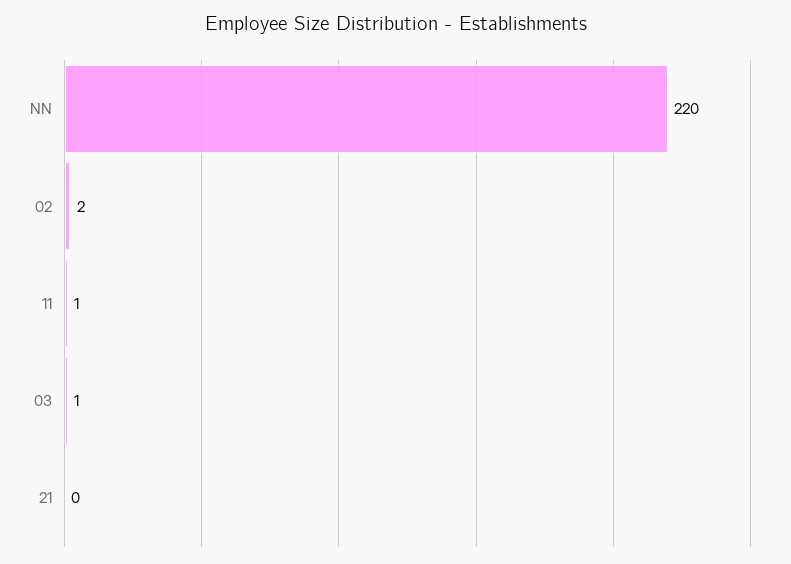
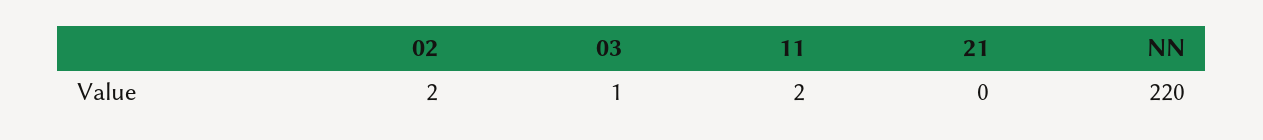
11: 1 -> 2

